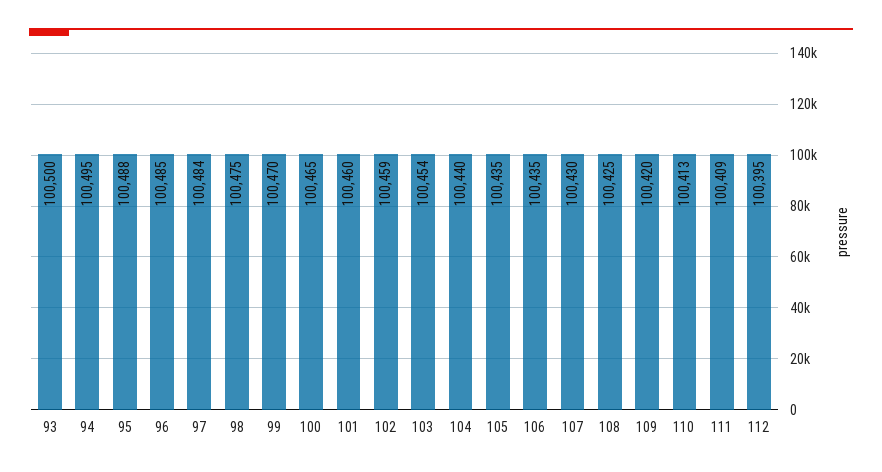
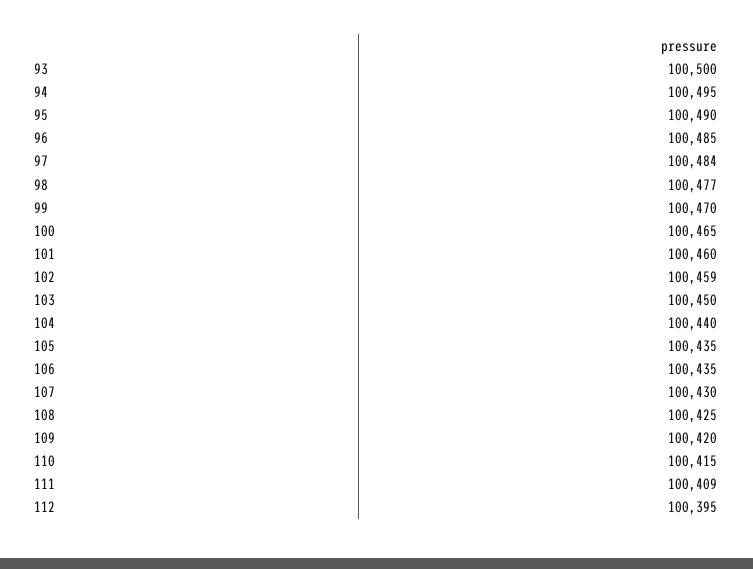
95: 100488 -> 100490
98: 100475 -> 100477
103: 100454 -> 100450
110: 100413 -> 100415

